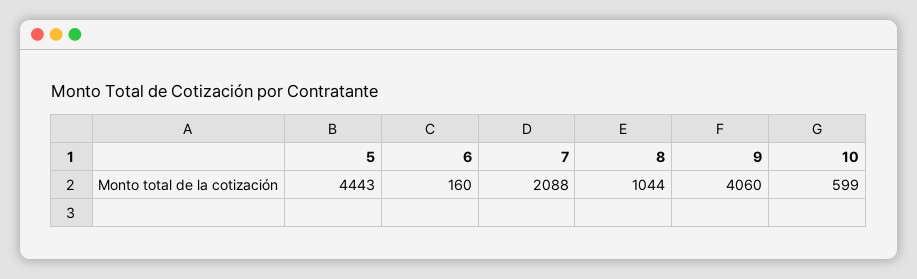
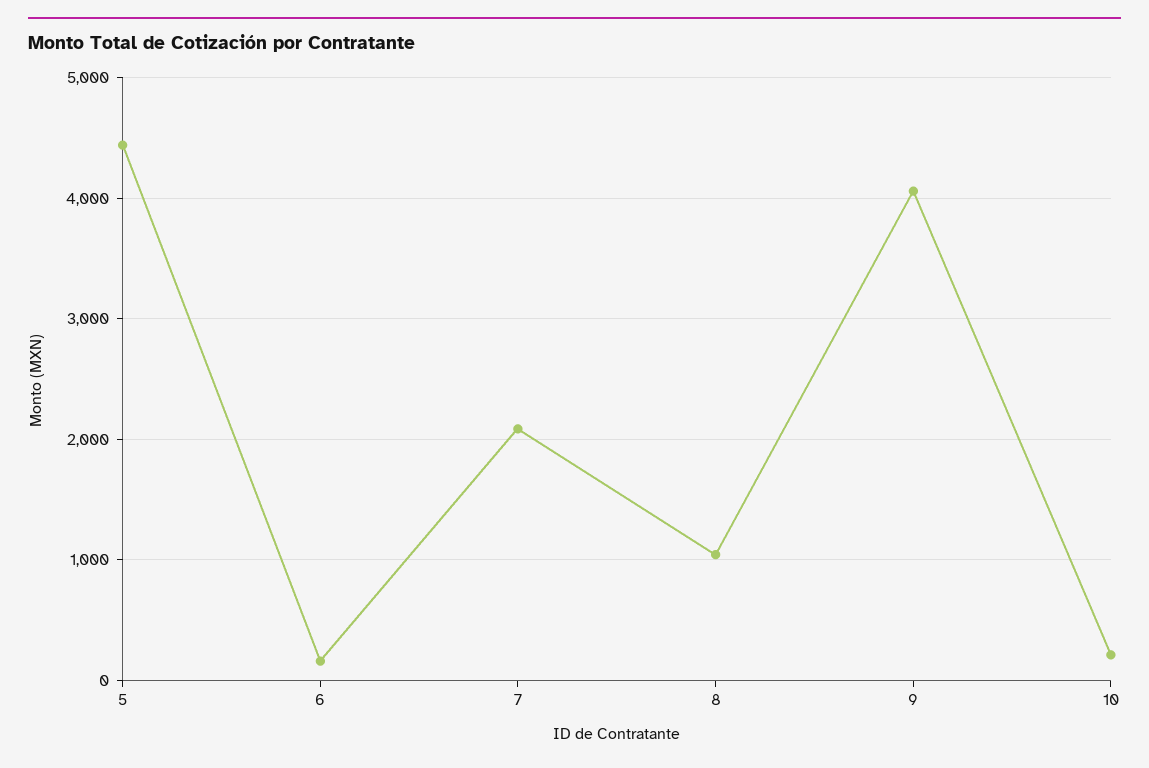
10: 599 -> 200

